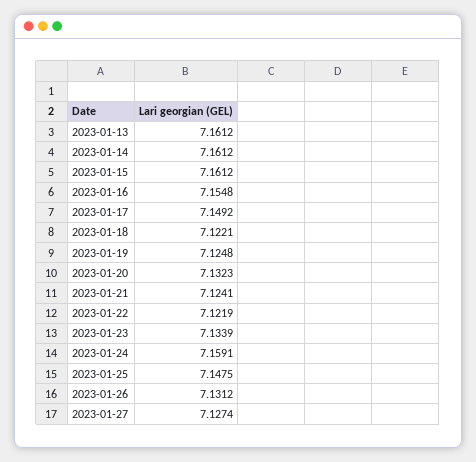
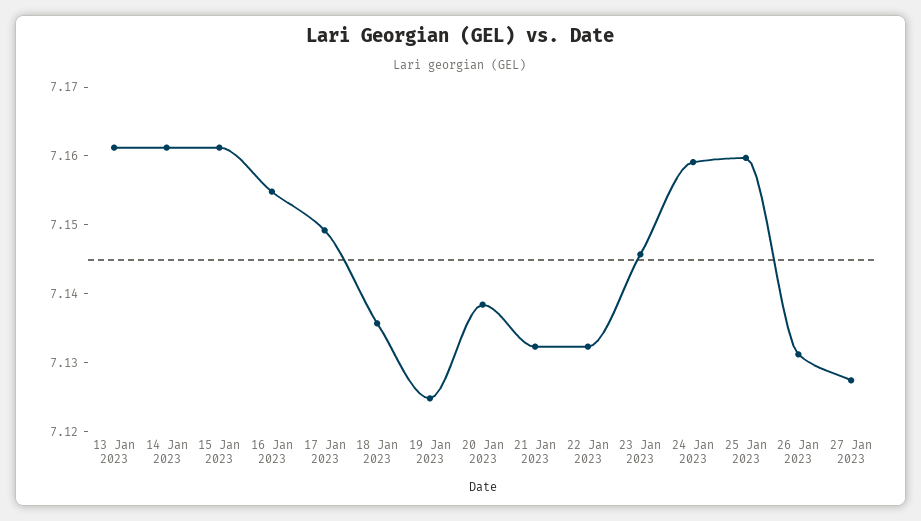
2023-01-18: 7.1221 -> 7.136
2023-01-20: 7.1323 -> 7.138
2023-01-21: 7.1241 -> 7.132
2023-01-22: 7.1219 -> 7.132
2023-01-23: 7.1339 -> 7.146
2023-01-25: 7.1475 -> 7.16

